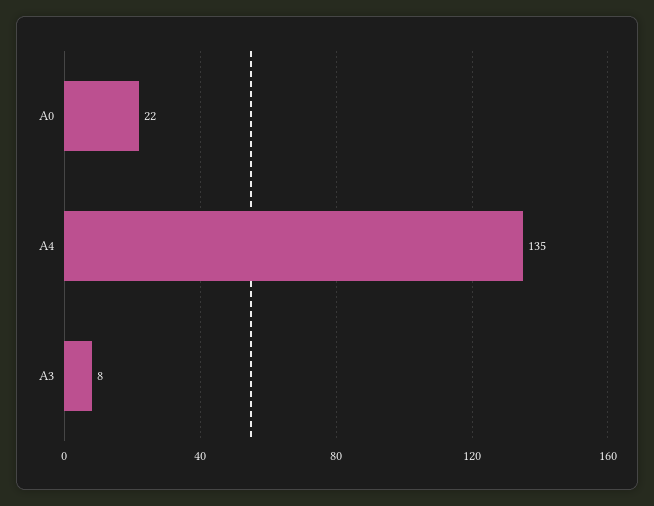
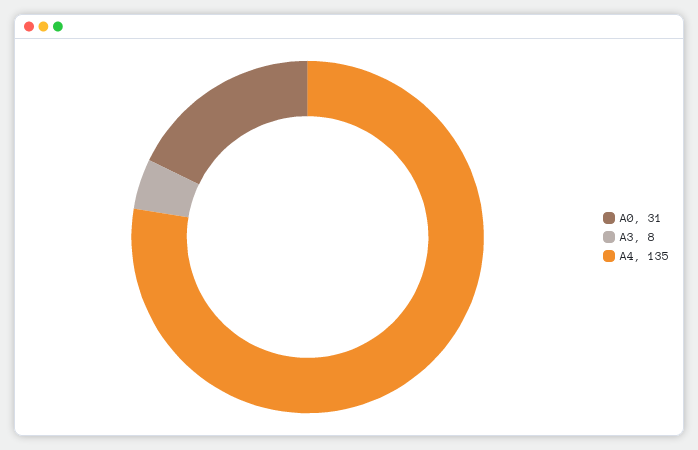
A0: 22 -> 31

